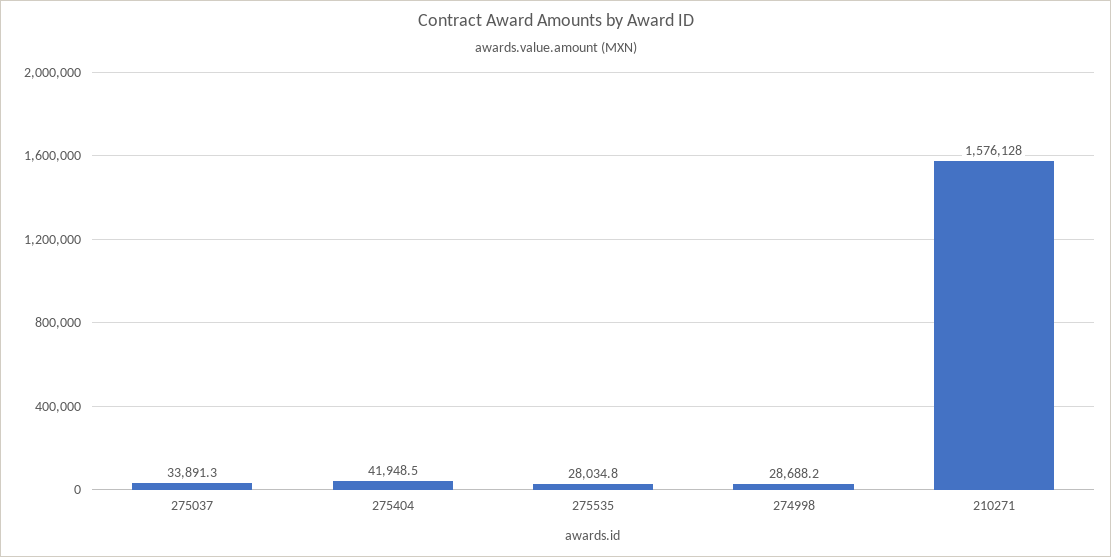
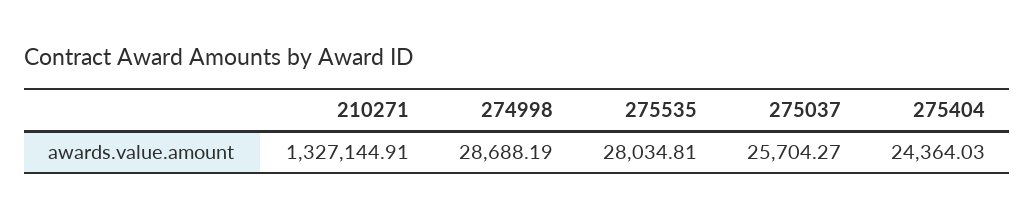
275037: 33891.3 -> 25704.27
275404: 41948.5 -> 24364.03
210271: 1576128 -> 1327144.91

